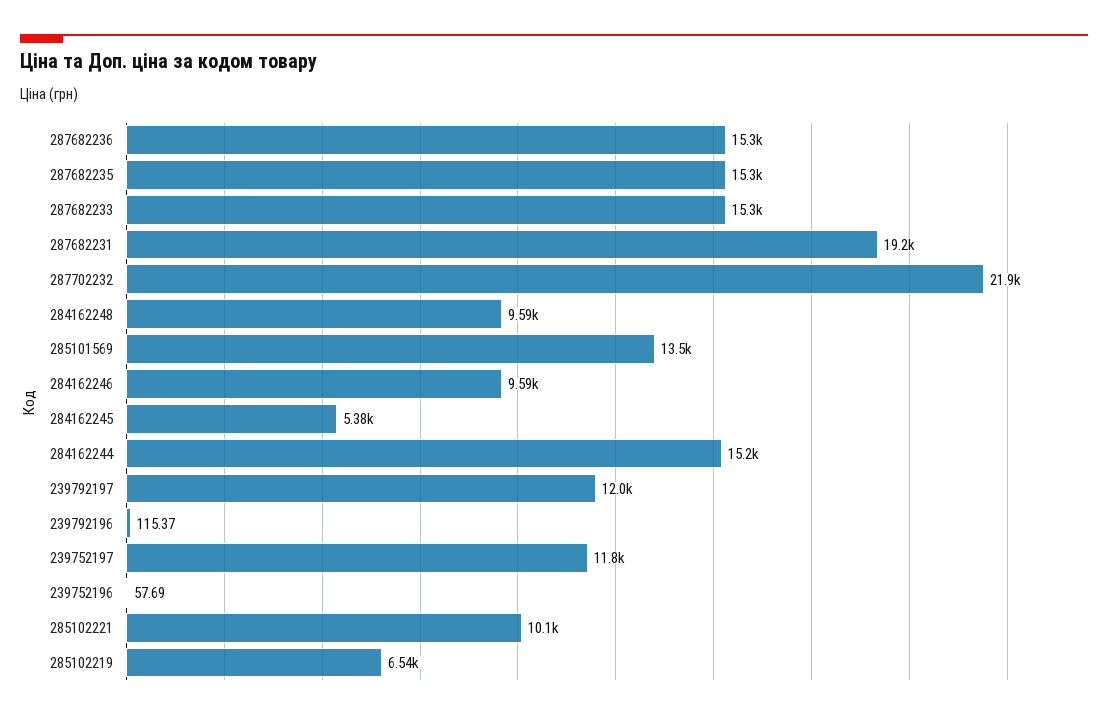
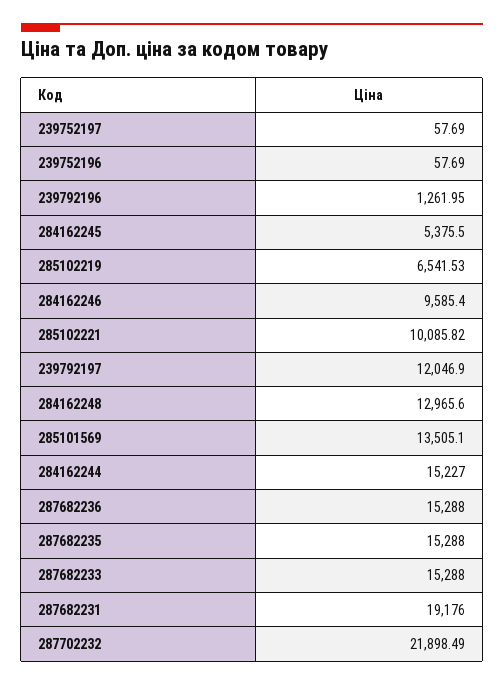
284162248: 9590 -> 12965.6
239792196: 115.37 -> 1261.95
239752197: 11800 -> 57.69

